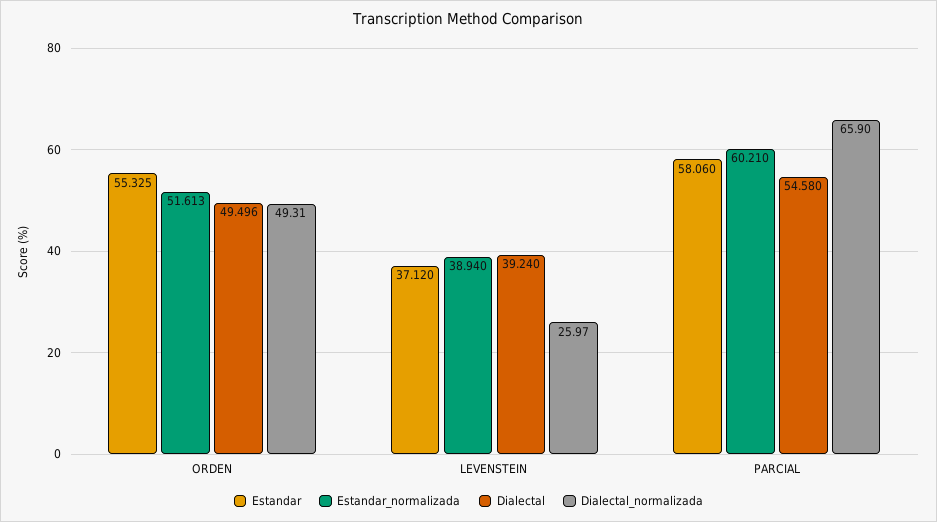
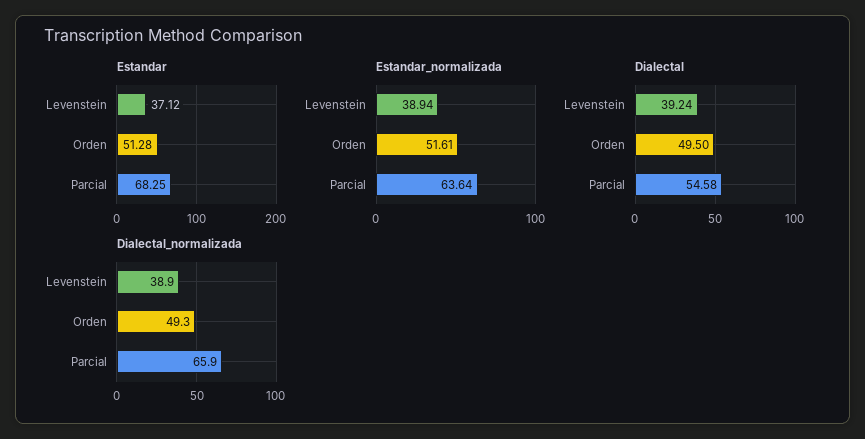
Estandar, ORDEN: 55.325 -> 51.28
Dialectal_normalizada, LEVENSTEIN: 25.97 -> 38.9
Estandar, PARCIAL: 58.06 -> 68.25
Estandar_normalizada, PARCIAL: 60.21 -> 63.64

